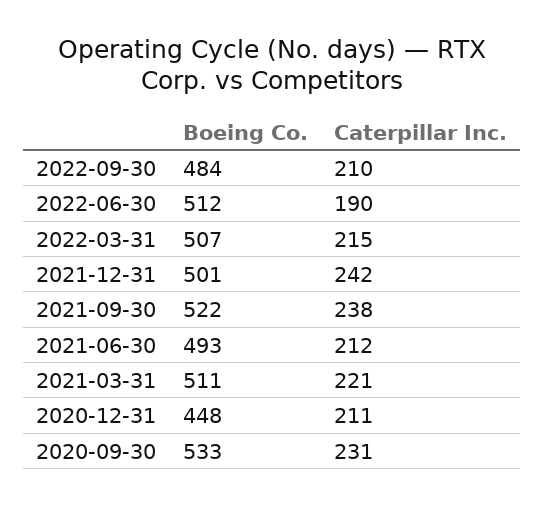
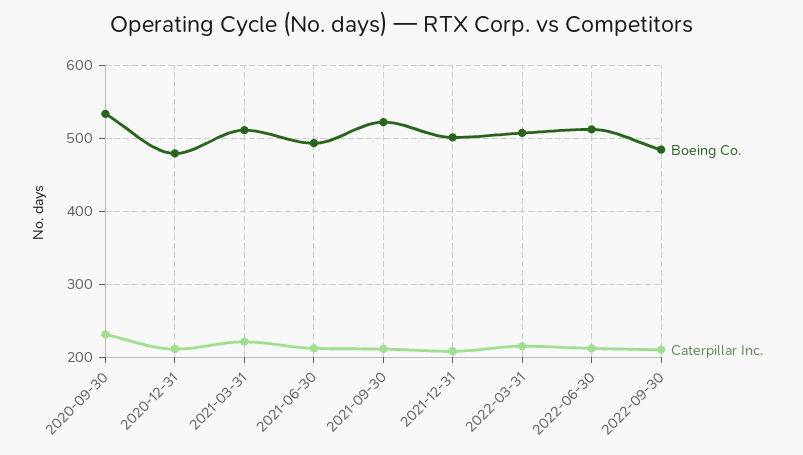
Caterpillar Inc., 2022-06-30: 190 -> 210
Caterpillar Inc., 2021-12-31: 242 -> 210
Caterpillar Inc., 2021-09-30: 238 -> 210
Boeing Co., 2020-12-31: 448 -> 480

